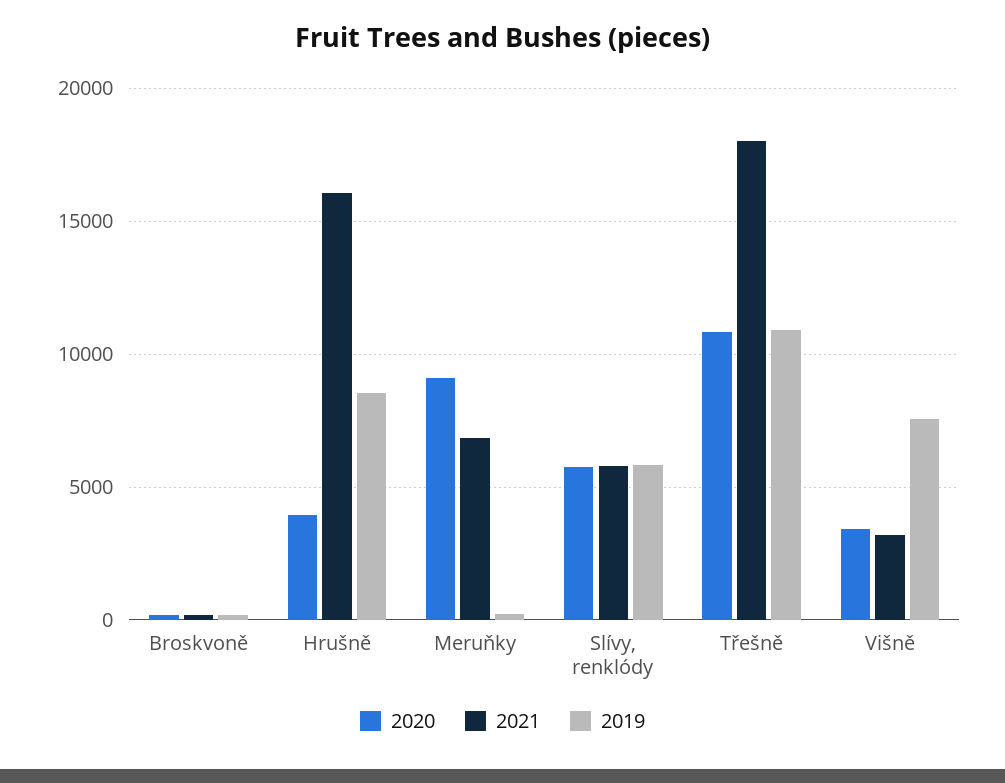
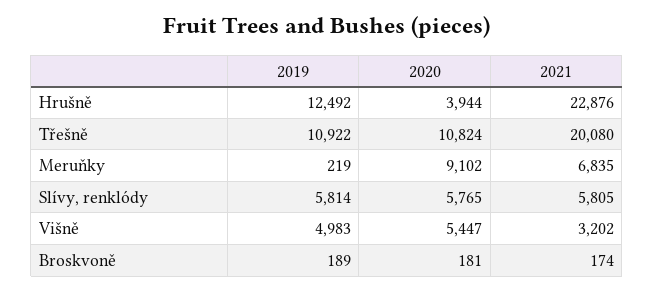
2021, Hrušně: 16000 -> 22876
2019, Hrušně: 8500 -> 12492
2021, Třešně: 18000 -> 20080
2020, Višně: 3500 -> 5447
2019, Višně: 7500 -> 4983

